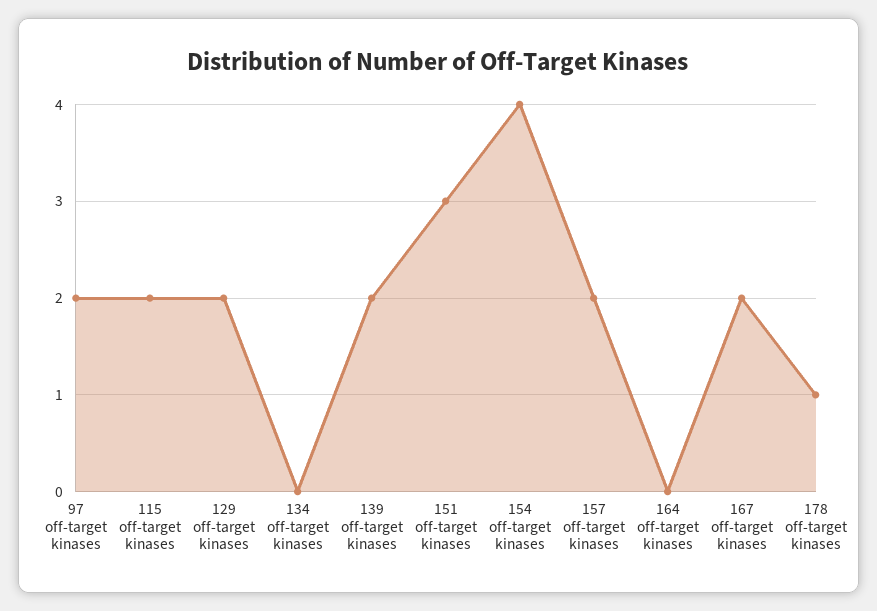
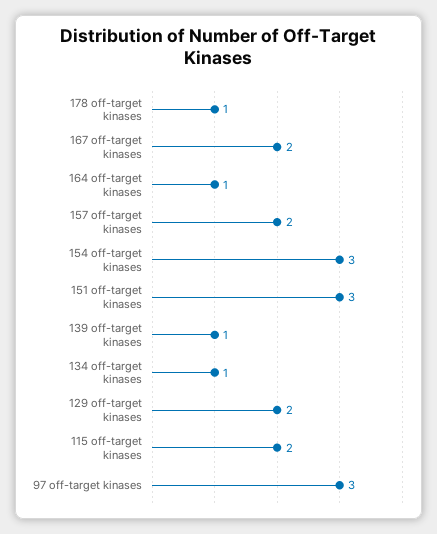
97 off-target kinases: 2 -> 3
134 off-target kinases: 0 -> 1
139 off-target kinases: 2 -> 1
154 off-target kinases: 4 -> 3
164 off-target kinases: 0 -> 1

